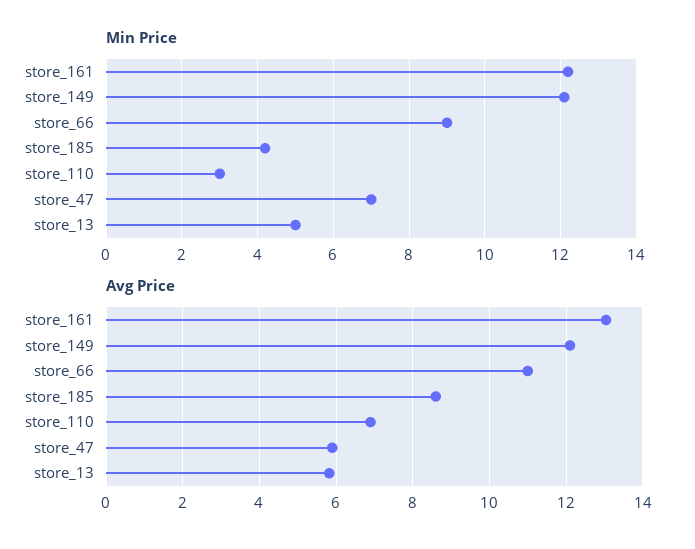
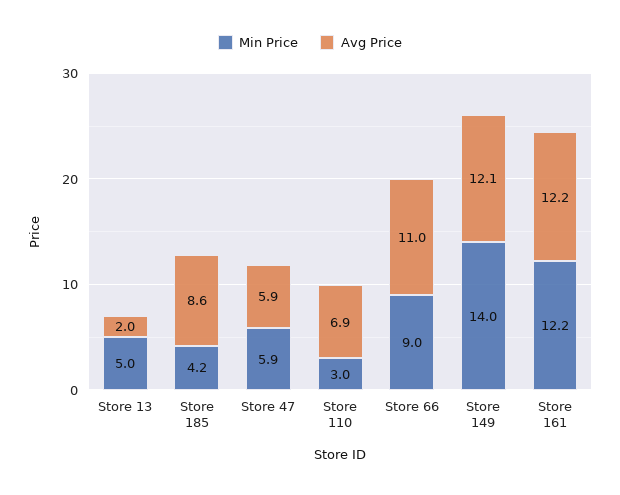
Min Price, store_149: 12 -> 14
Min Price, store_47: 7 -> 5.9
Avg Price, store_161: 13 -> 12.2
Avg Price, store_13: 5.8 -> 2

